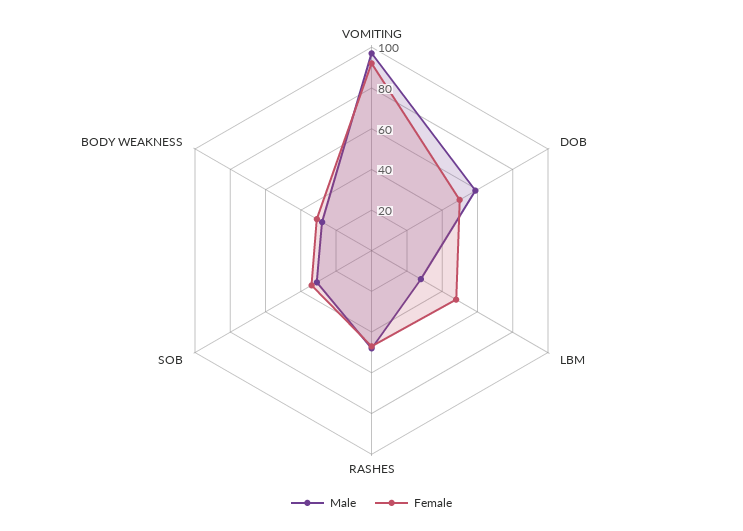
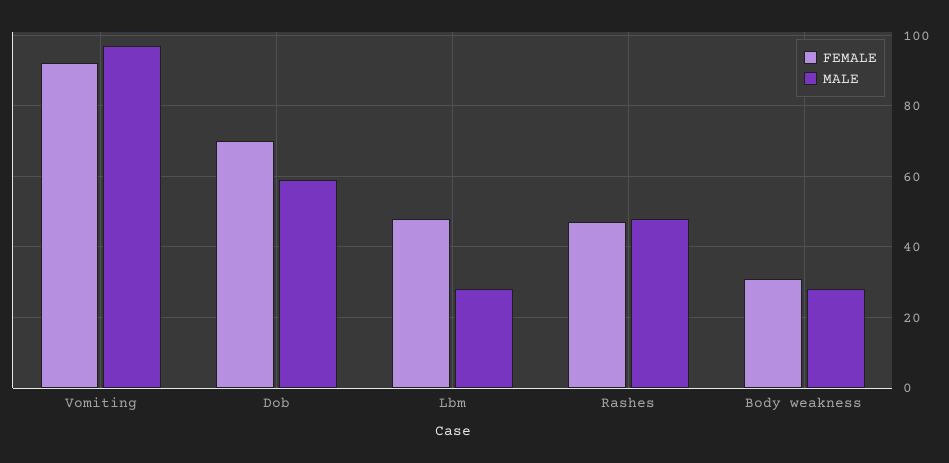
Female, DOB: 50 -> 70
Male, SOB: 30 -> none
Female, SOB: 35 -> none

